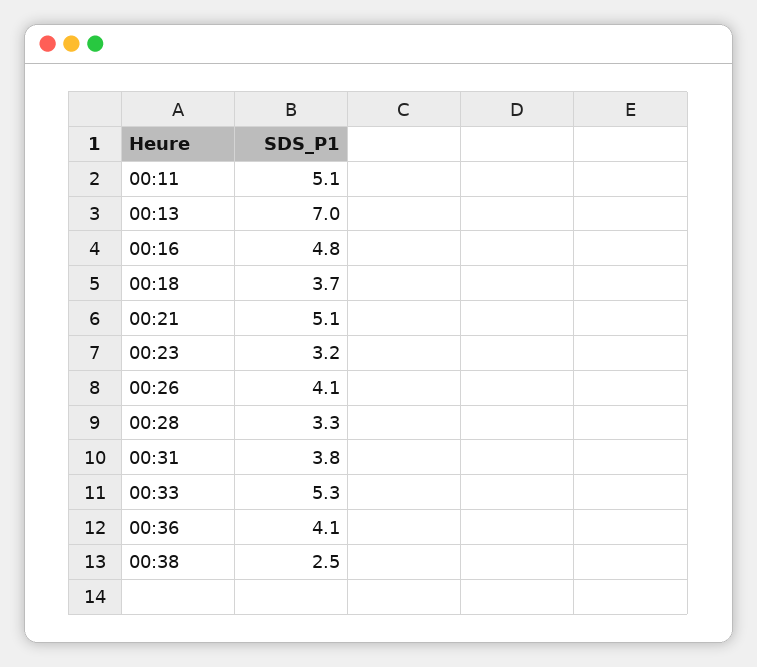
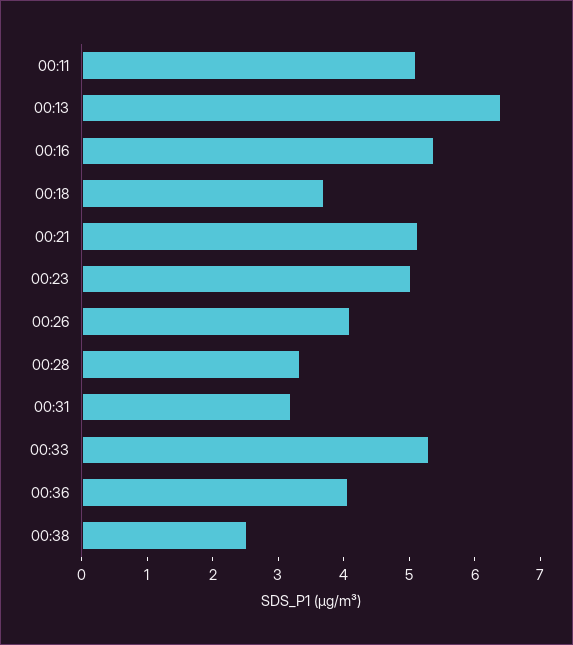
00:13: 7 -> 6.4
00:16: 4.8 -> 5.4
00:23: 3.2 -> 5
00:31: 3.8 -> 3.2

